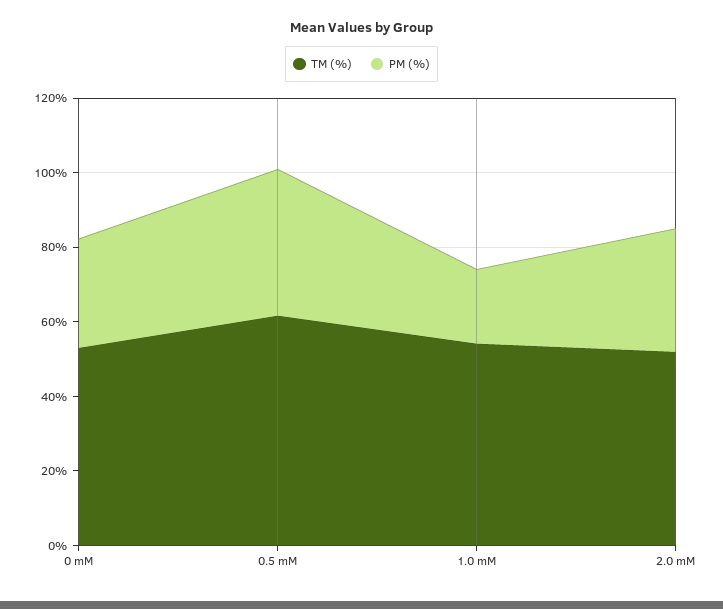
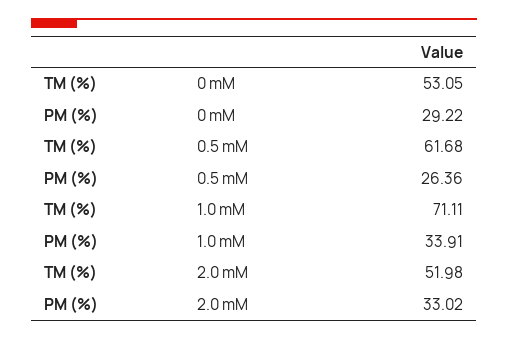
PM (%), 0.5 mM: 40 -> 26.36
TM (%), 1.0 mM: 55 -> 71.11
PM (%), 1.0 mM: 20 -> 33.91

